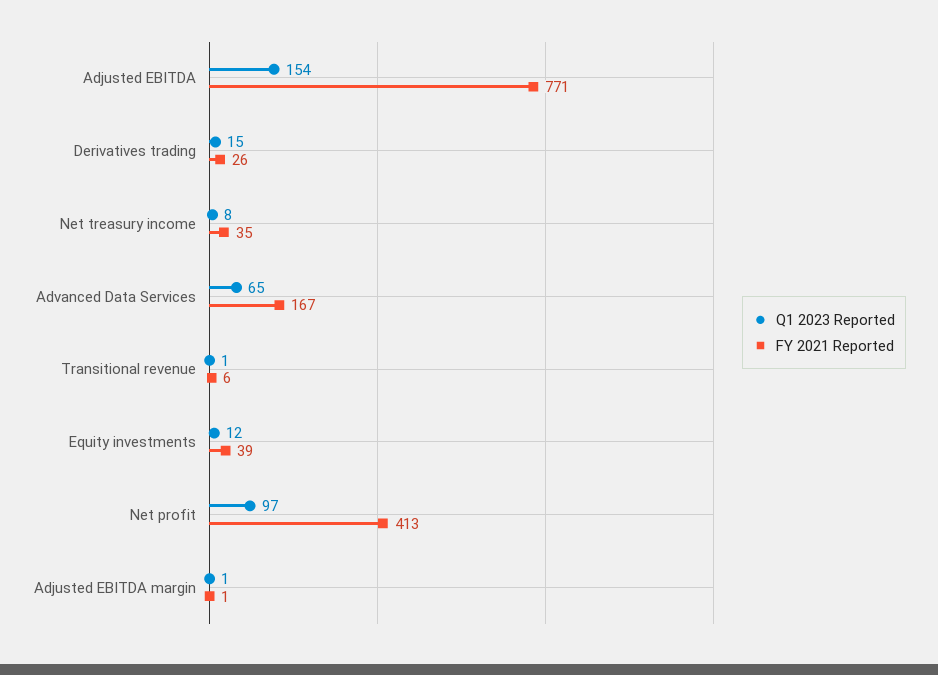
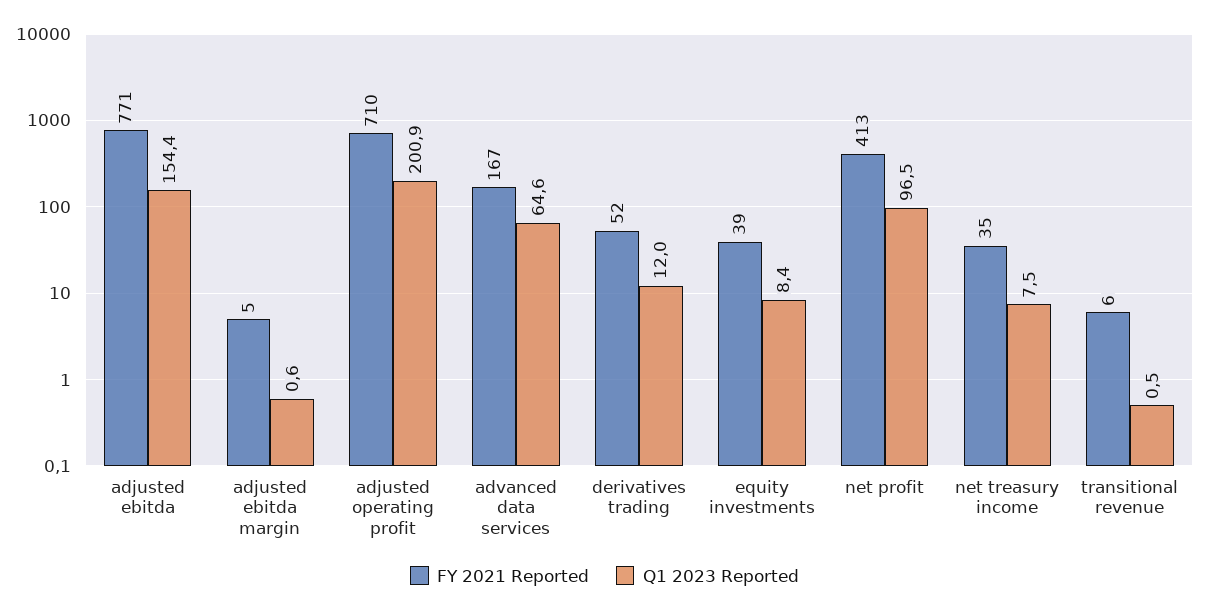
Q1 2023 Reported, Derivatives trading: 15 -> 12
FY 2021 Reported, Derivatives trading: 26 -> 52
Q1 2023 Reported, Equity investments: 12 -> 8.4
FY 2021 Reported, Adjusted EBITDA margin: 1 -> 5
FY 2021 Reported, adjusted operating profit: none -> 710
Q1 2023 Reported, adjusted operating profit: none -> 200.9

